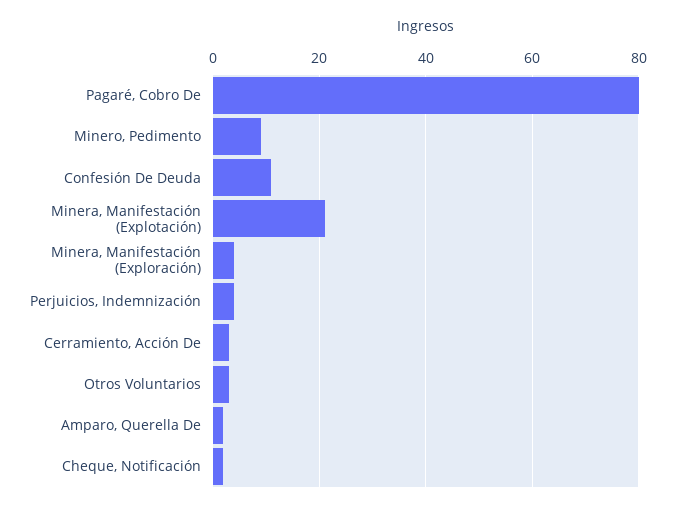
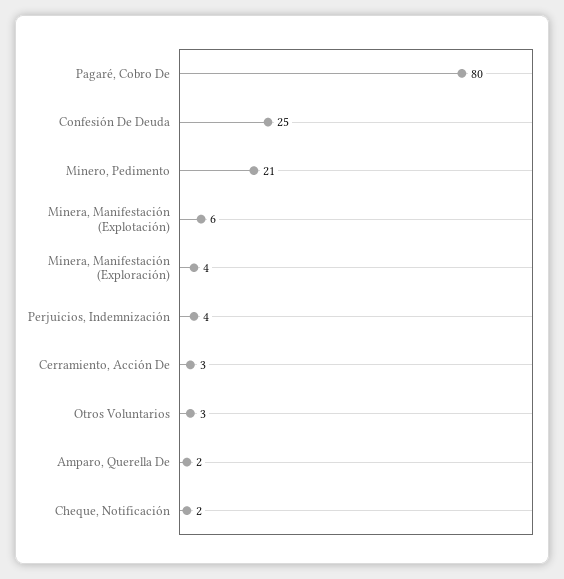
Minero, Pedimento: 10 -> 21
Confesión De Deuda: 10 -> 25
Minera, Manifestación (Explotación): 20 -> 6

